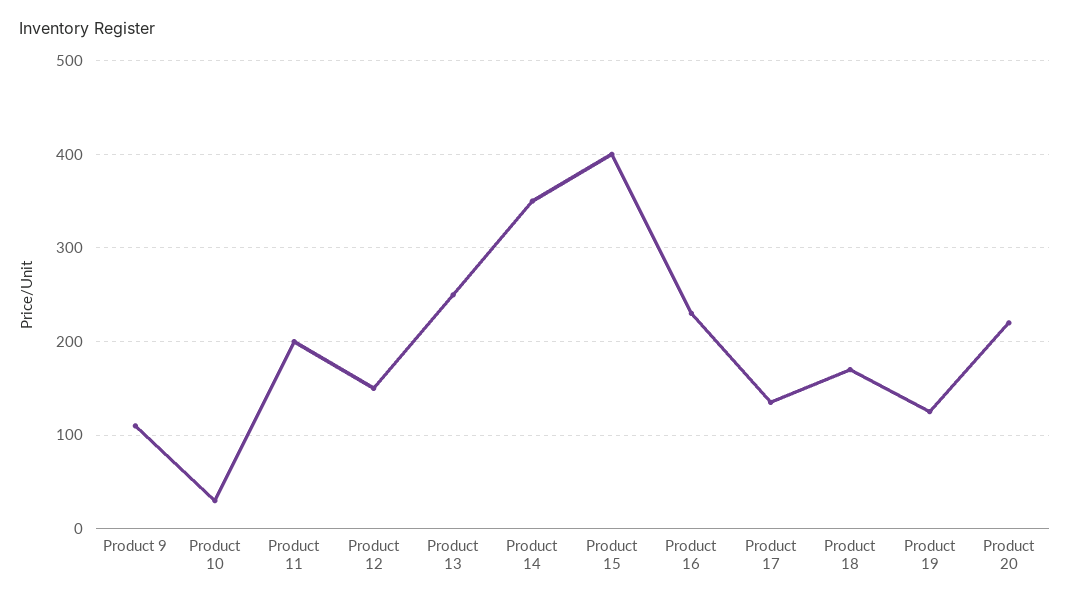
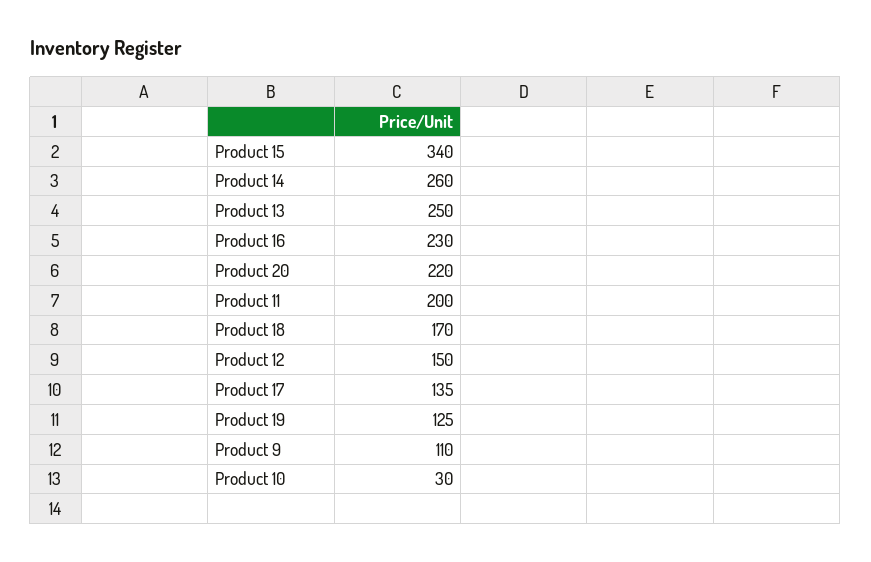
Product 14: 350 -> 260
Product 15: 400 -> 340

